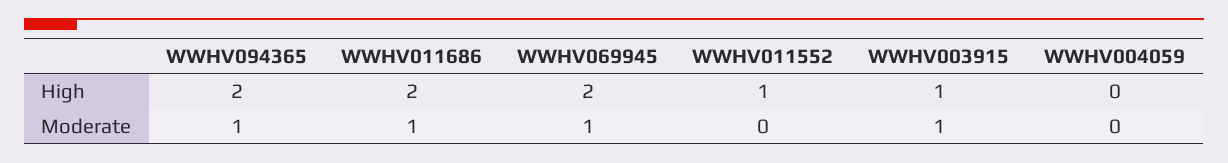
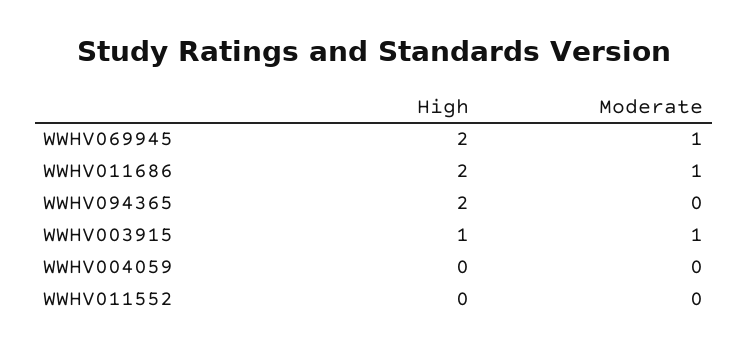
WWHV011552, High: 1 -> 0
WWHV094365, Moderate: 1 -> 0

